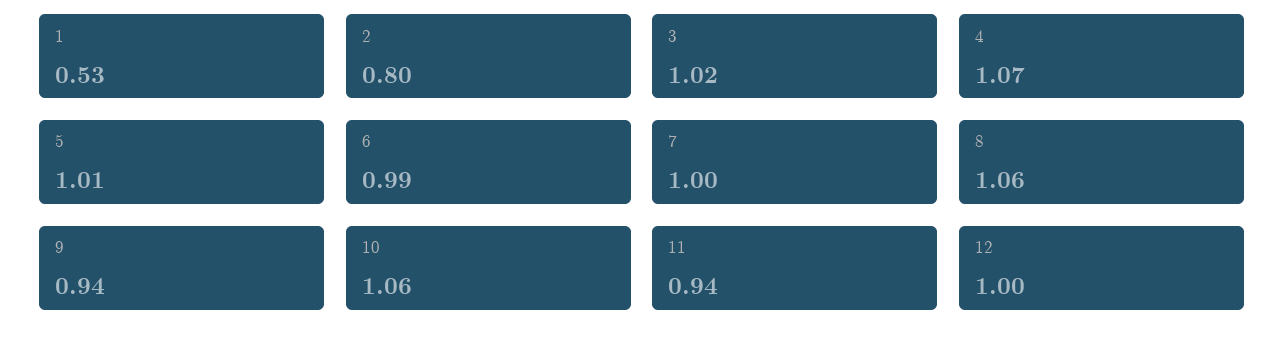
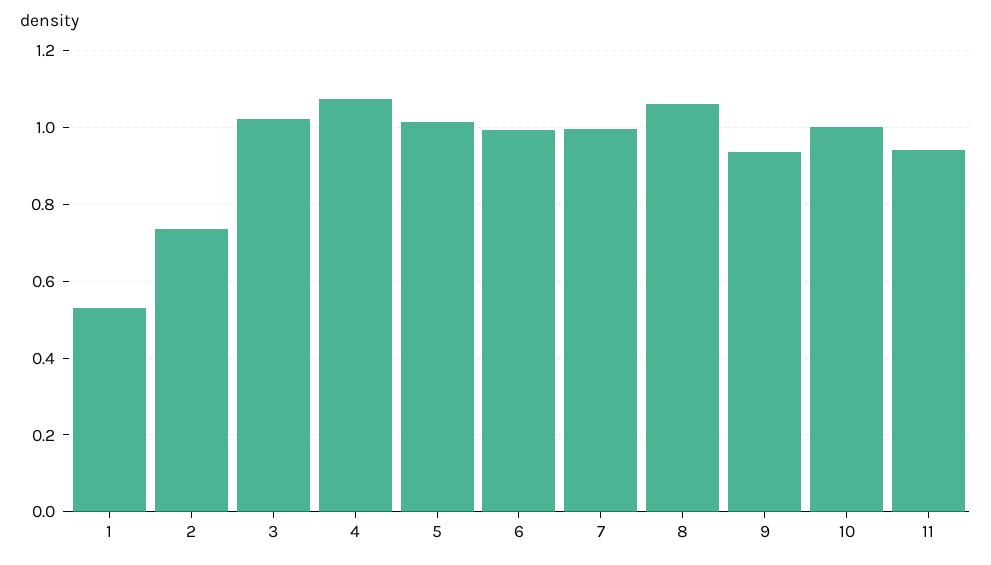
2: 0.8 -> 0.74
10: 1.06 -> 1
12: 1 -> none

